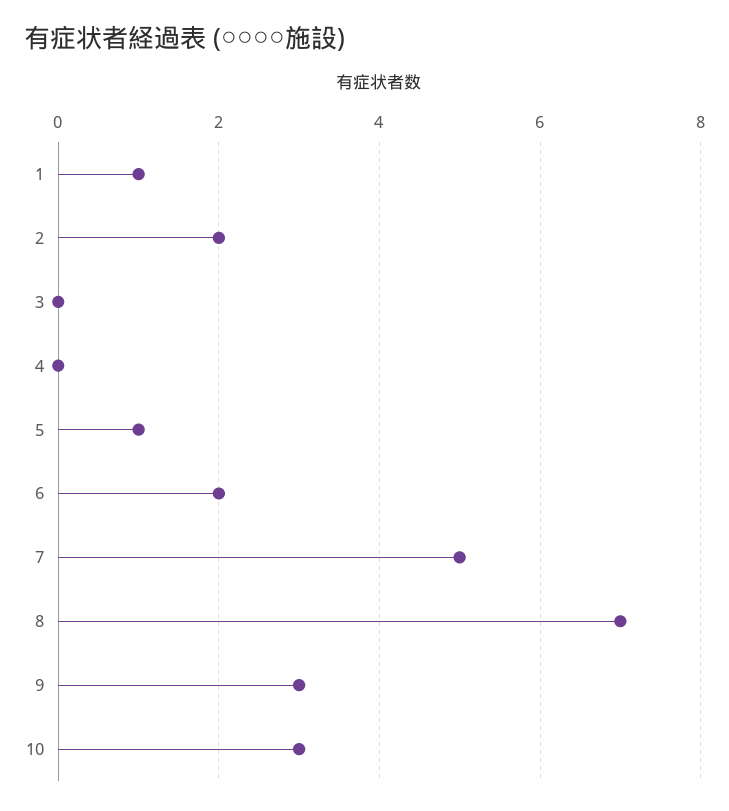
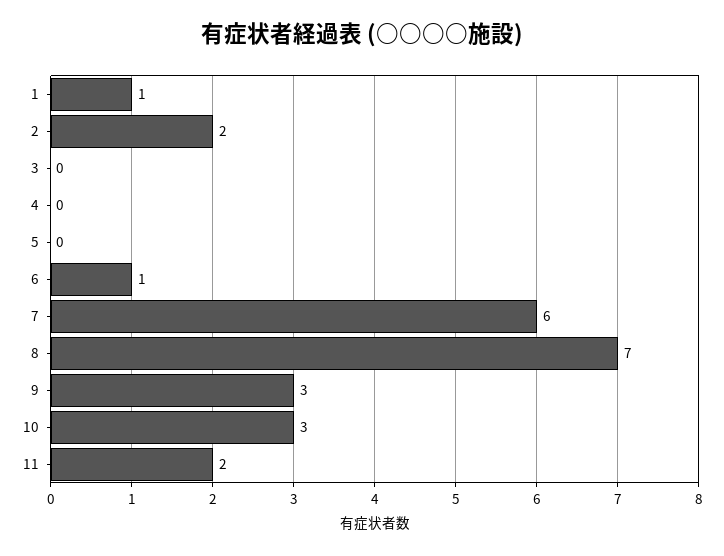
5: 1 -> 0
6: 2 -> 1
7: 5 -> 6
11: none -> 2

